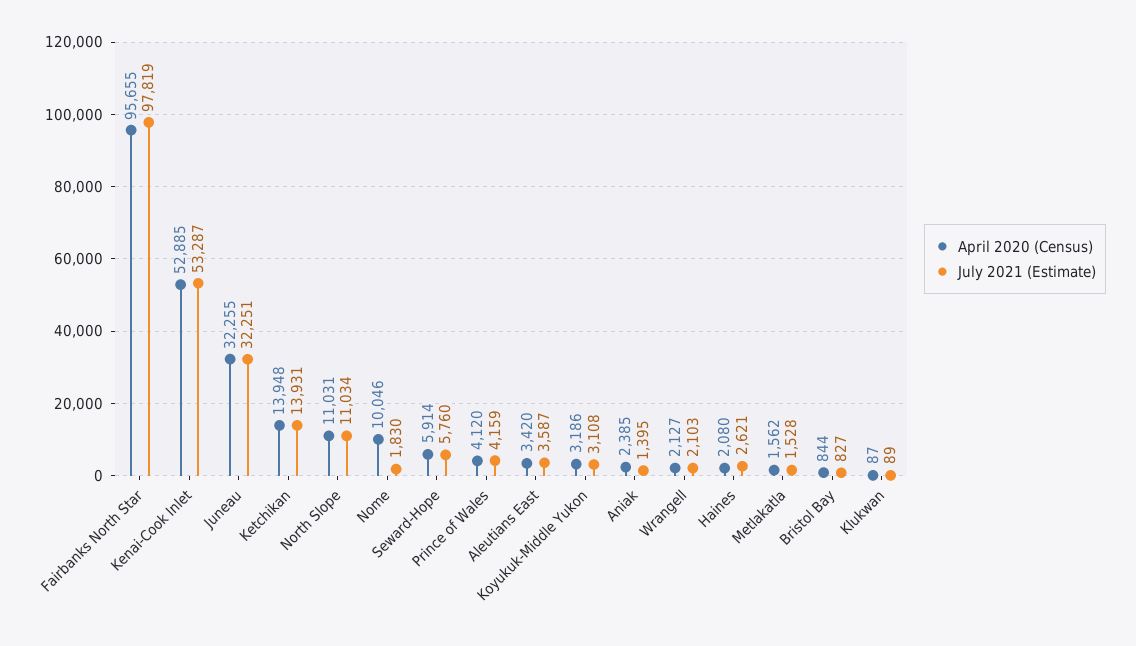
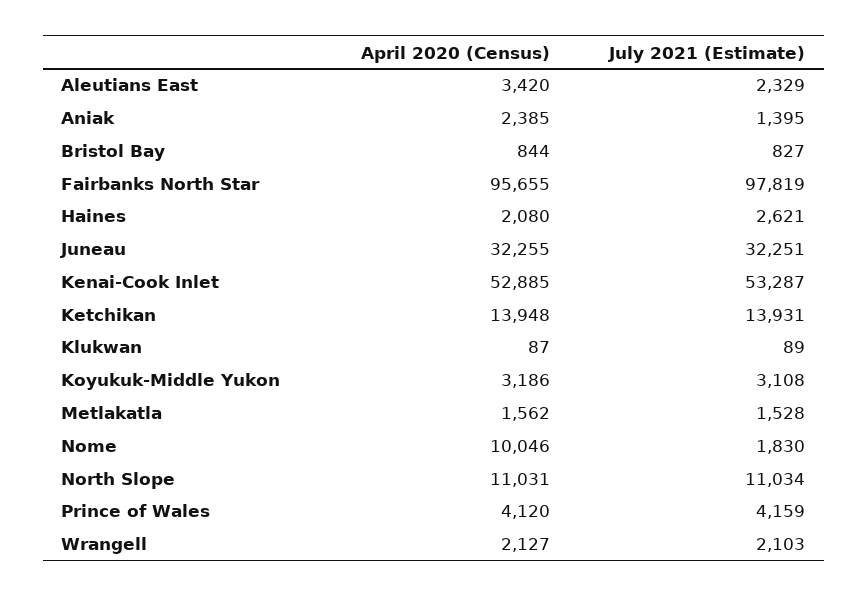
April 2020 (Census), Seward-Hope: 5914 -> none
July 2021 (Estimate), Seward-Hope: 5760 -> none
July 2021 (Estimate), Aleutians East: 3587 -> 2329

